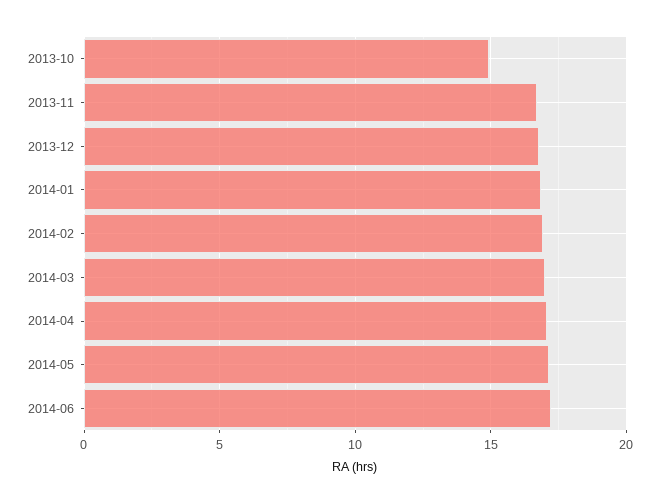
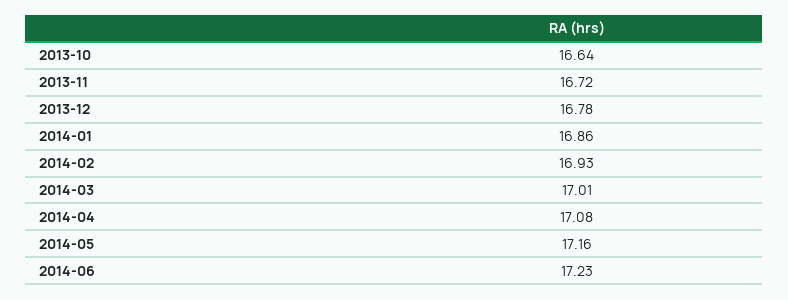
2013-10: 15 -> 16.64

